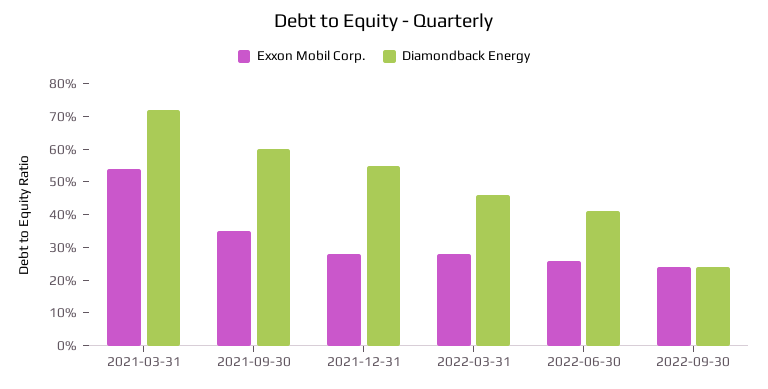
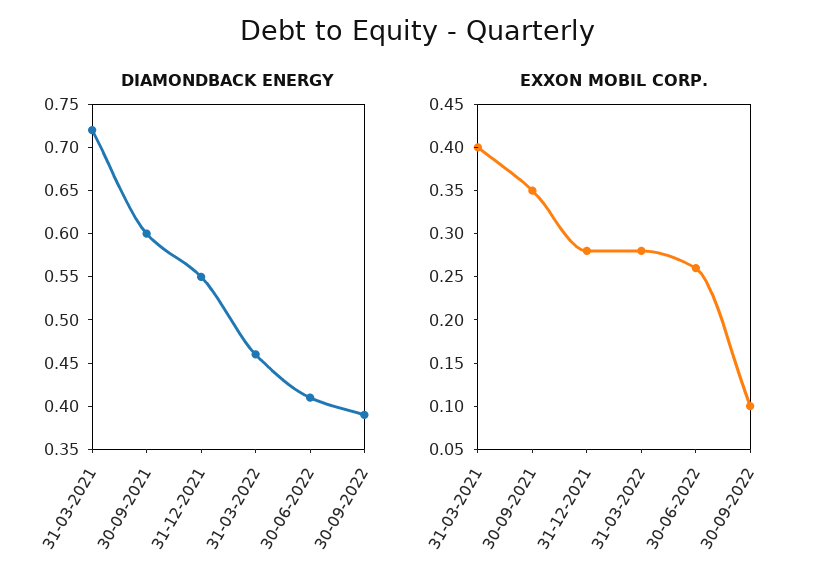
Exxon Mobil Corp., 2021-03-31: 0.55 -> 0.4
Exxon Mobil Corp., 2022-09-30: 0.25 -> 0.1
Diamondback Energy, 2022-09-30: 0.25 -> 0.39

